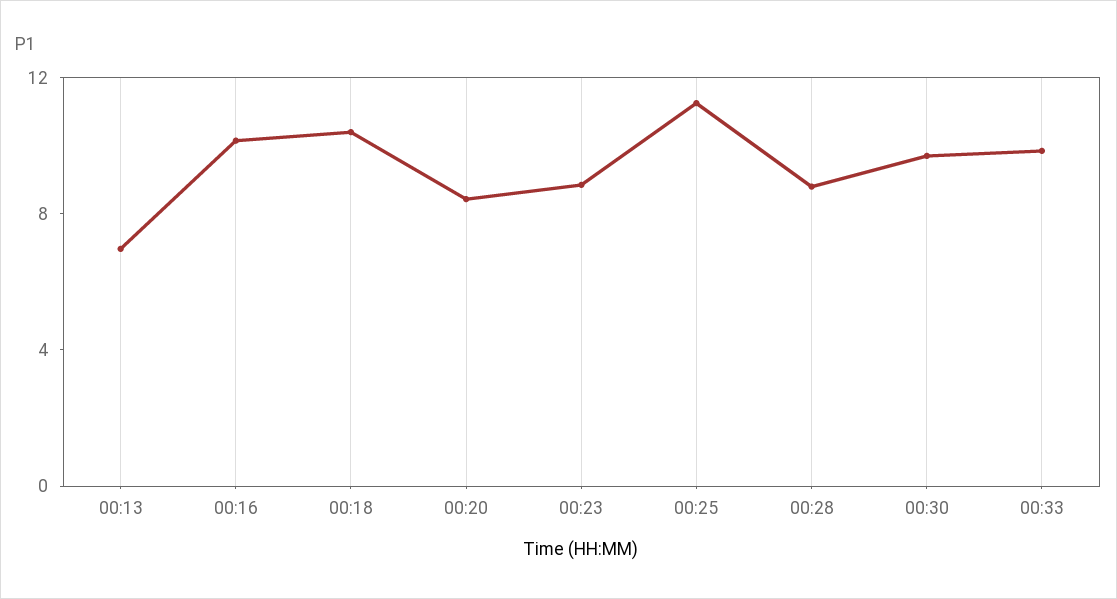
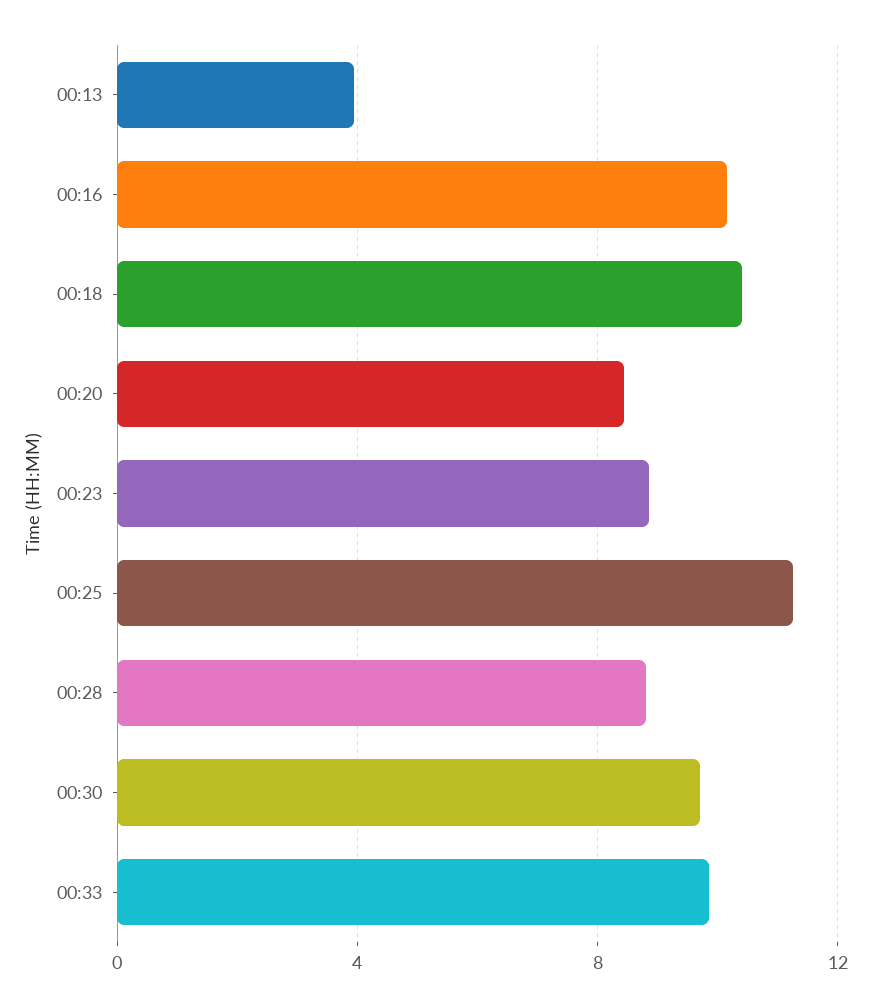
00:13: 7 -> 4

